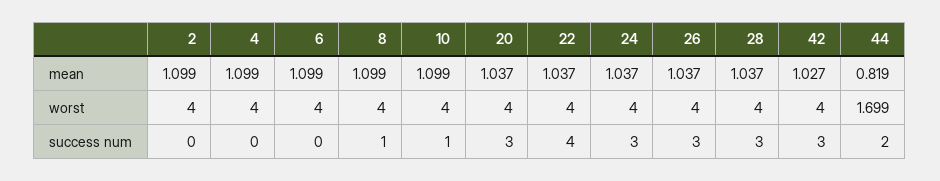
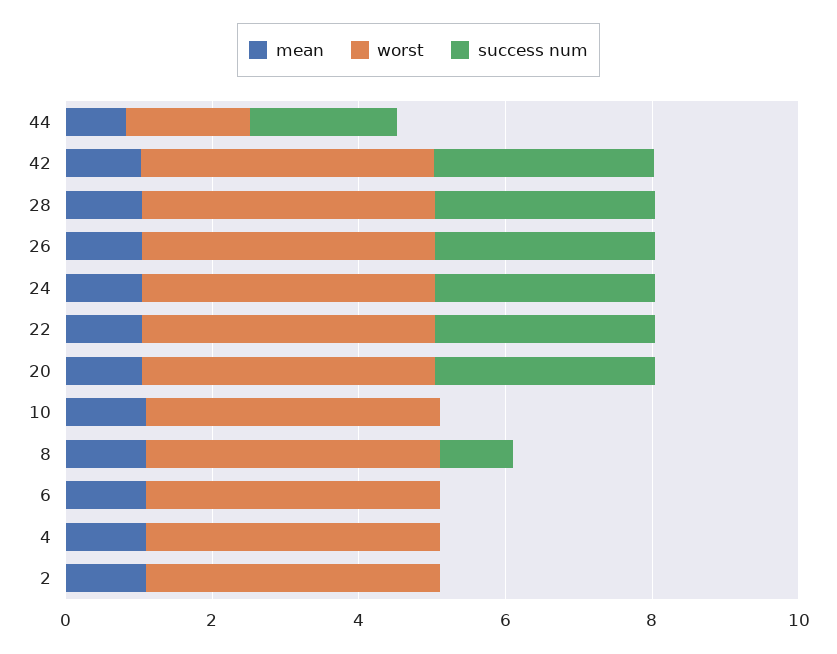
success num, 10: 1 -> 0
success num, 22: 4 -> 3

